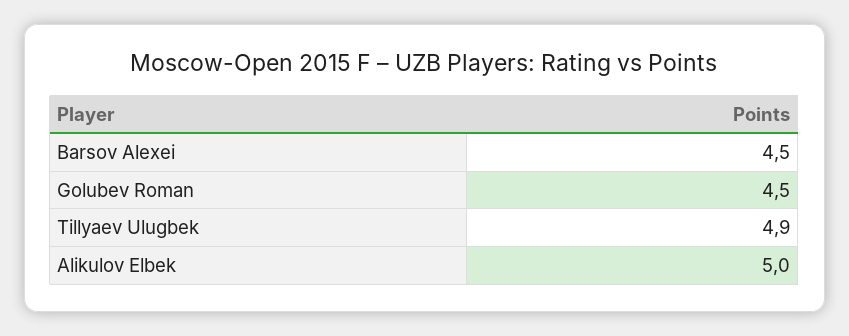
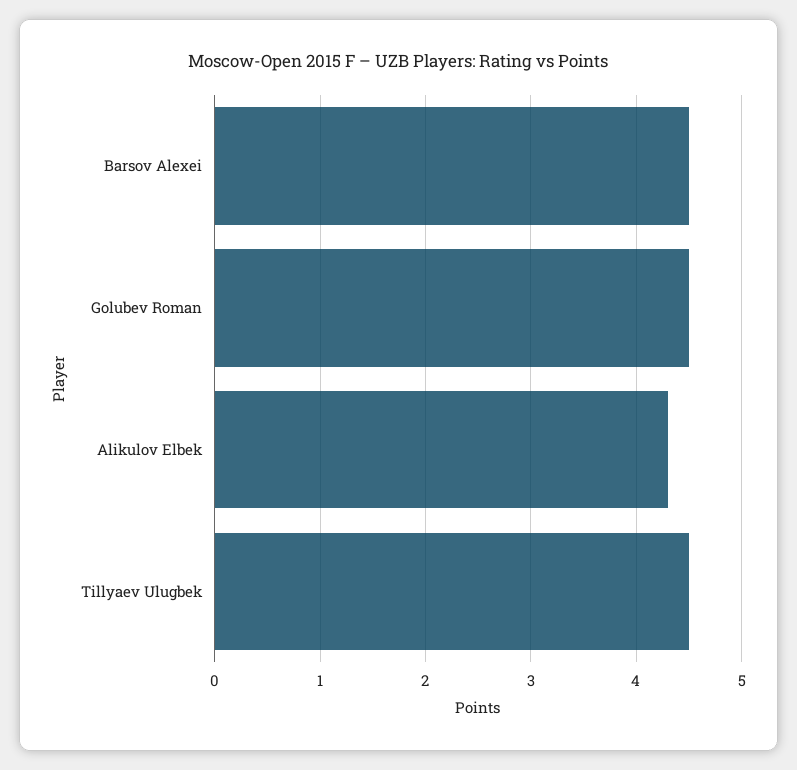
Tillyaev Ulugbek: 4.9 -> 4.5
Alikulov Elbek: 5 -> 4.3

